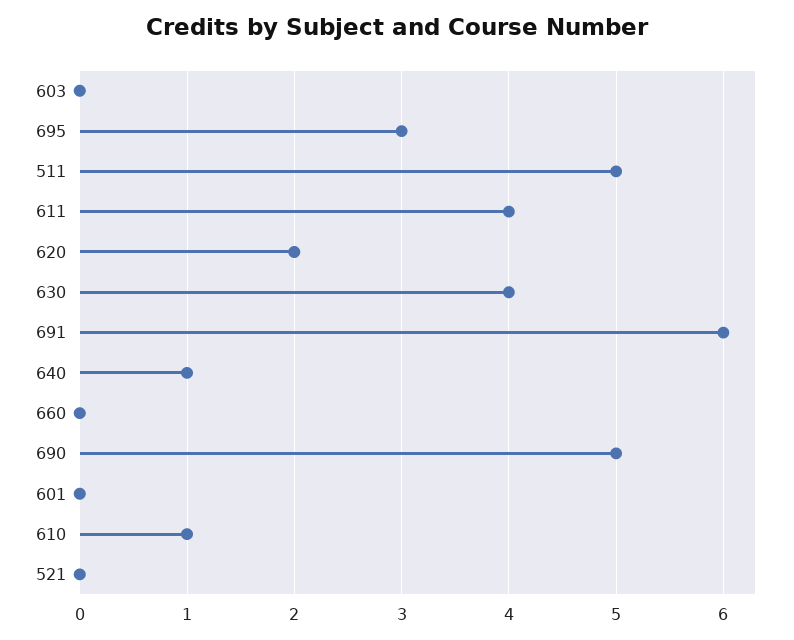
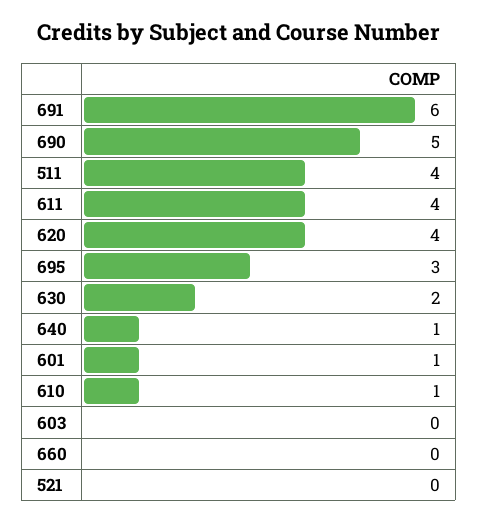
511: 5 -> 4
620: 2 -> 4
630: 4 -> 2
601: 0 -> 1

